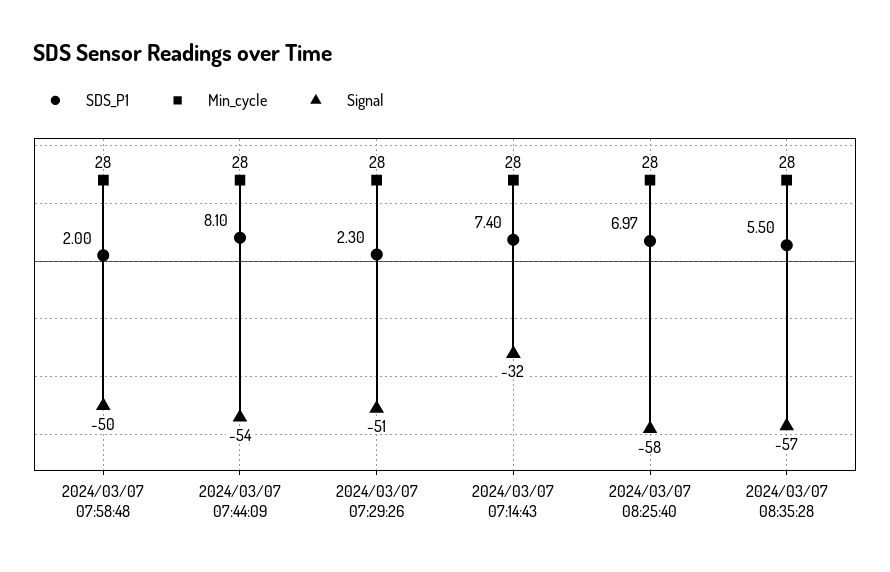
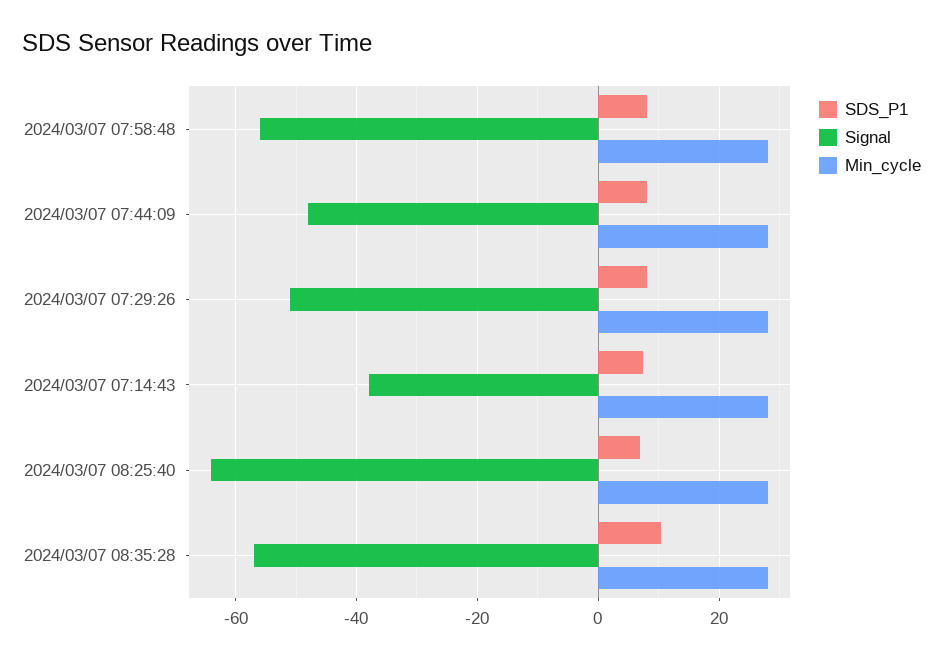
SDS_P1, 2024/03/07 07:58:48: 2 -> 8
Signal, 2024/03/07 07:58:48: -50 -> -56
Signal, 2024/03/07 07:44:09: -54 -> -48
SDS_P1, 2024/03/07 07:29:26: 2.3 -> 8
Signal, 2024/03/07 07:14:43: -32 -> -38
Signal, 2024/03/07 08:25:40: -58 -> -64
SDS_P1, 2024/03/07 08:35:28: 5.5 -> 10

